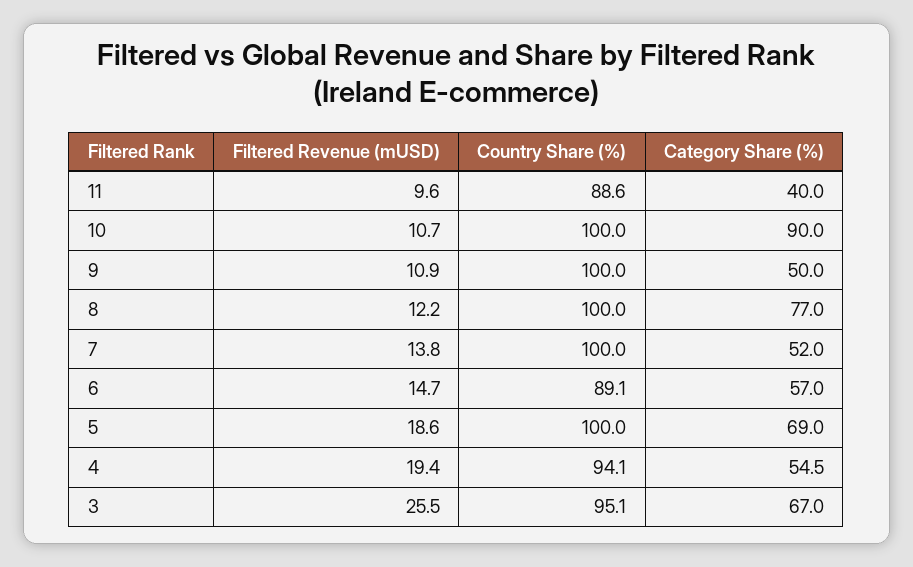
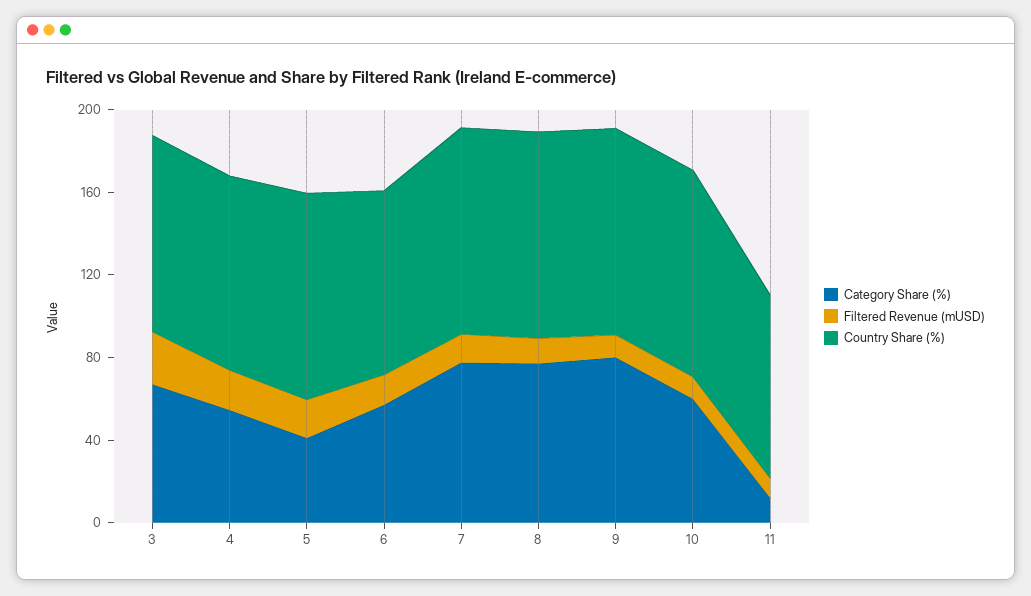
Category Share (%), 11: 40 -> 10
Category Share (%), 10: 90 -> 60
Category Share (%), 9: 50 -> 80
Category Share (%), 7: 52 -> 80
Category Share (%), 5: 69 -> 40

